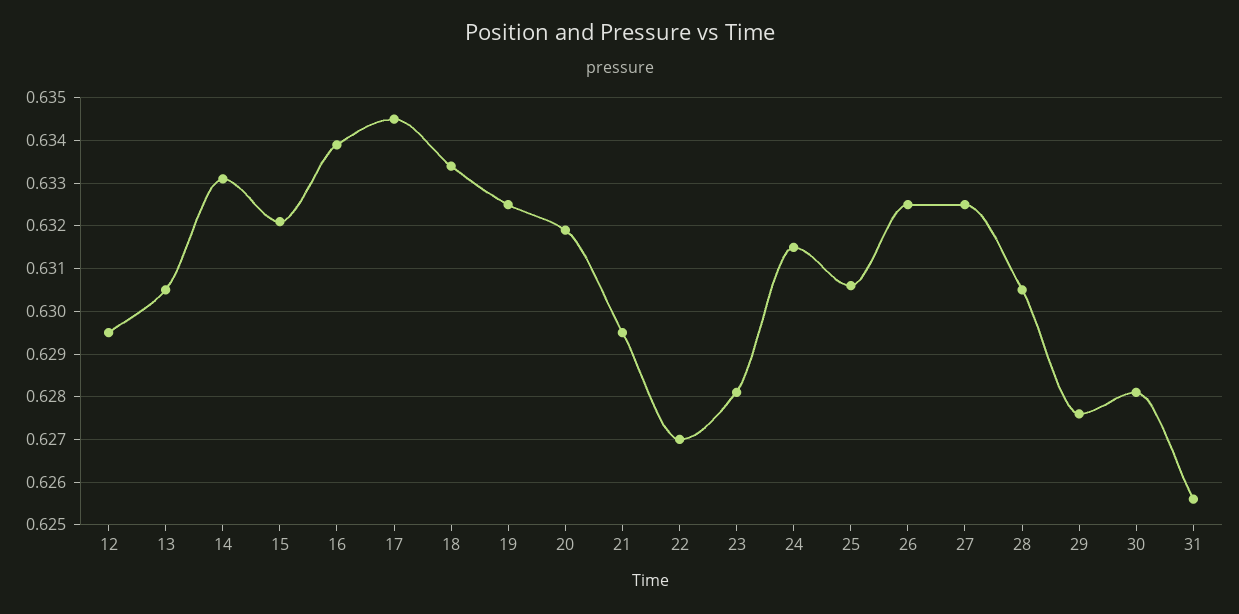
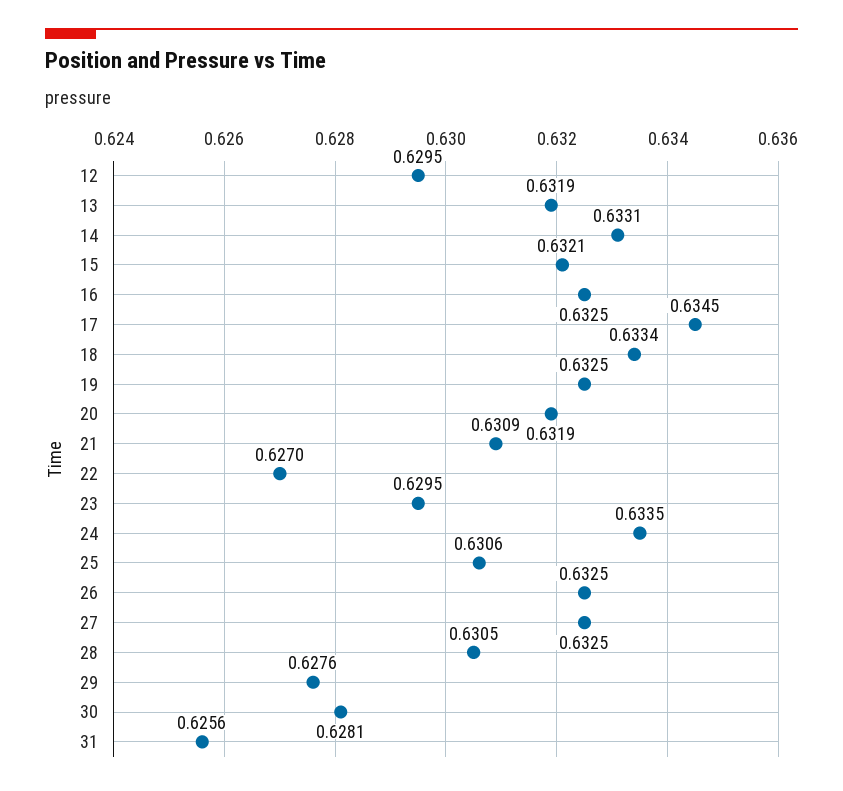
13: 0.6305 -> 0.6319
16: 0.634 -> 0.6325
21: 0.6295 -> 0.6309
23: 0.628 -> 0.6295
24: 0.6315 -> 0.6335

